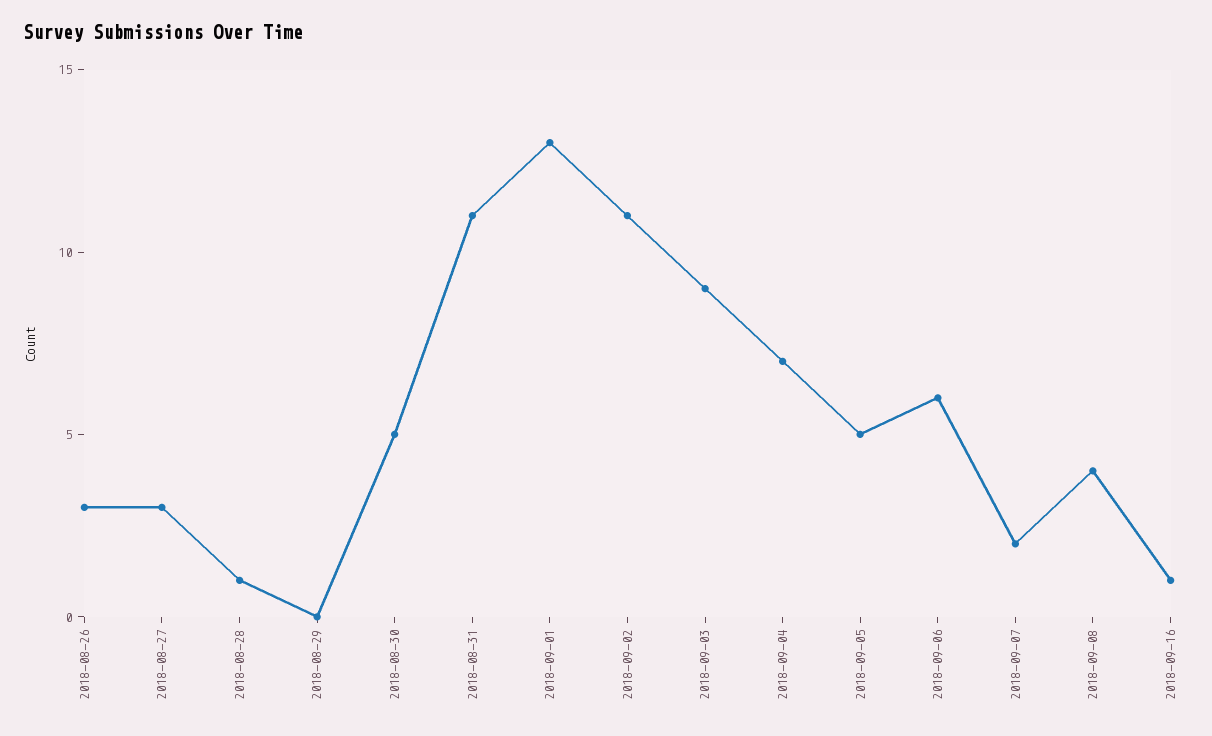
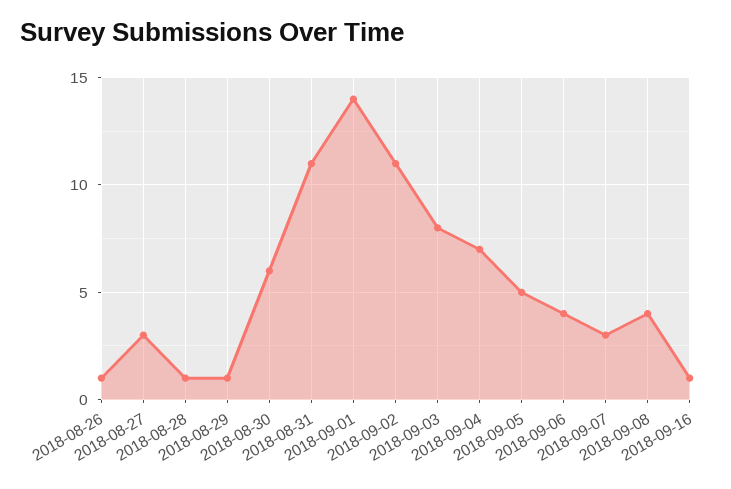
2018-08-26: 3 -> 1
2018-08-29: 0 -> 1
2018-08-30: 5 -> 6
2018-09-01: 13 -> 14
2018-09-03: 9 -> 8
2018-09-06: 6 -> 4
2018-09-07: 2 -> 3

